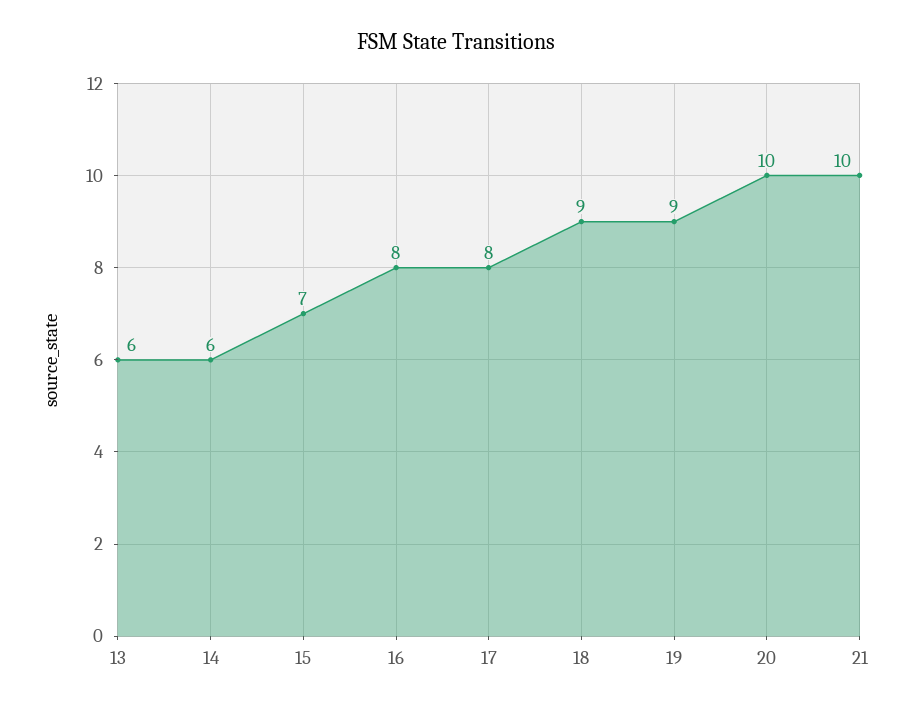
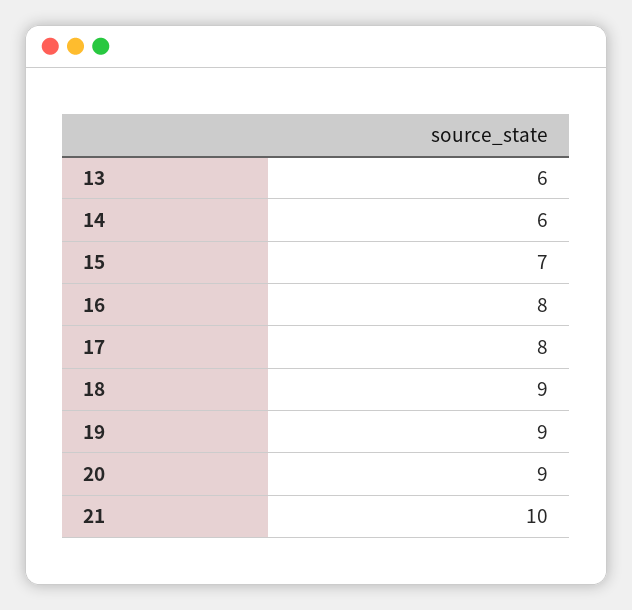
20: 10 -> 9

